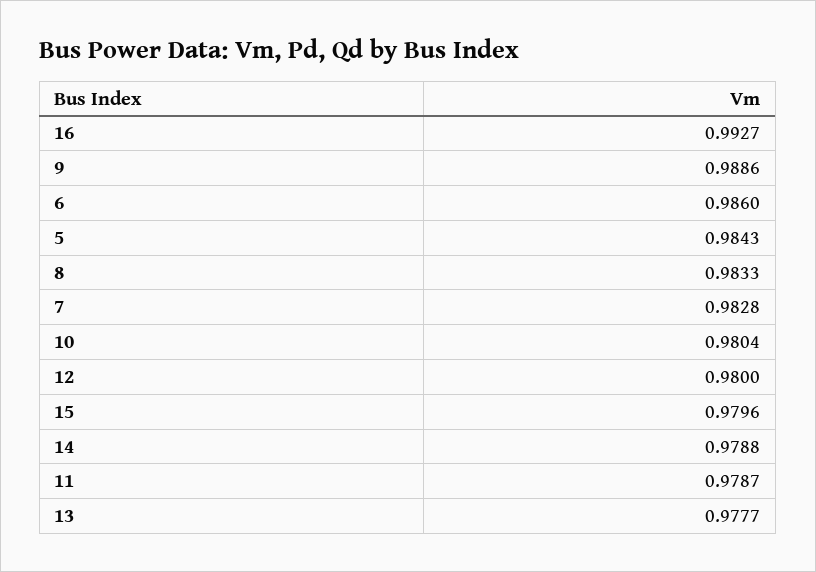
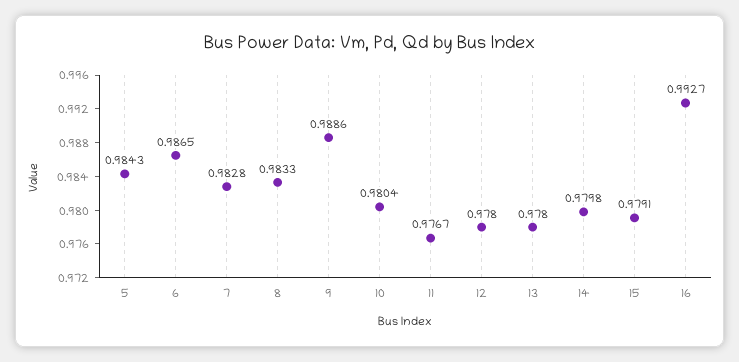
6: 0.986 -> 0.9865
12: 0.98 -> 0.978
15: 0.9796 -> 0.9791
14: 0.9788 -> 0.9798
11: 0.9787 -> 0.9767
13: 0.9777 -> 0.978

